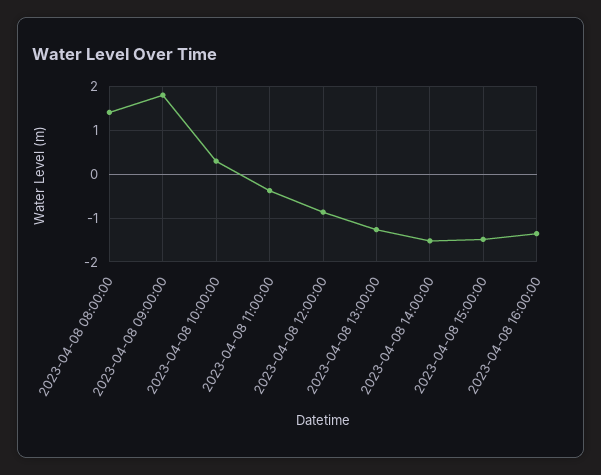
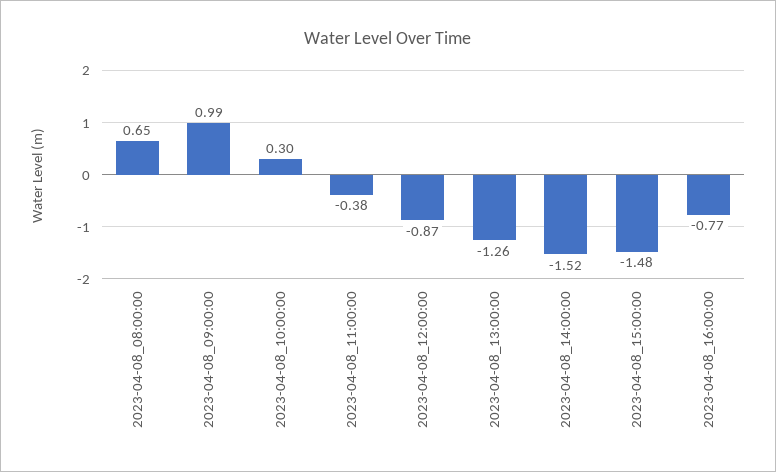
2023-04-08 08:00:00: 1.4 -> 0.65
2023-04-08 09:00:00: 1.8 -> 0.99
2023-04-08 16:00:00: -1.4 -> -0.77

